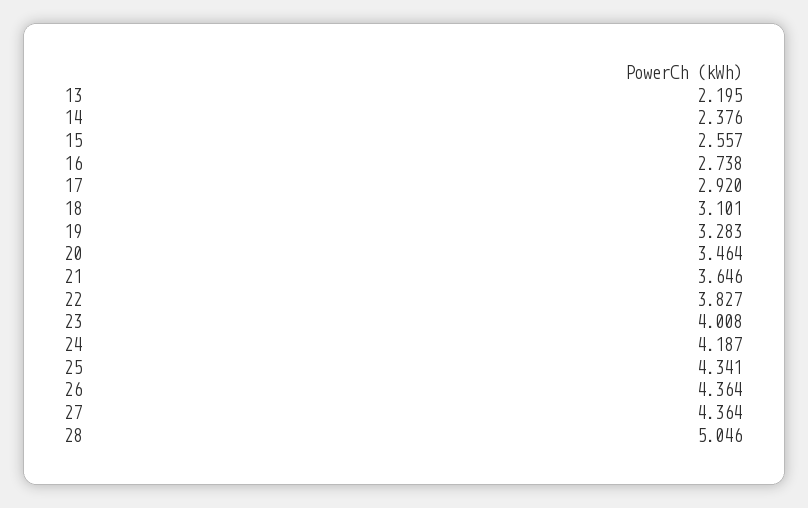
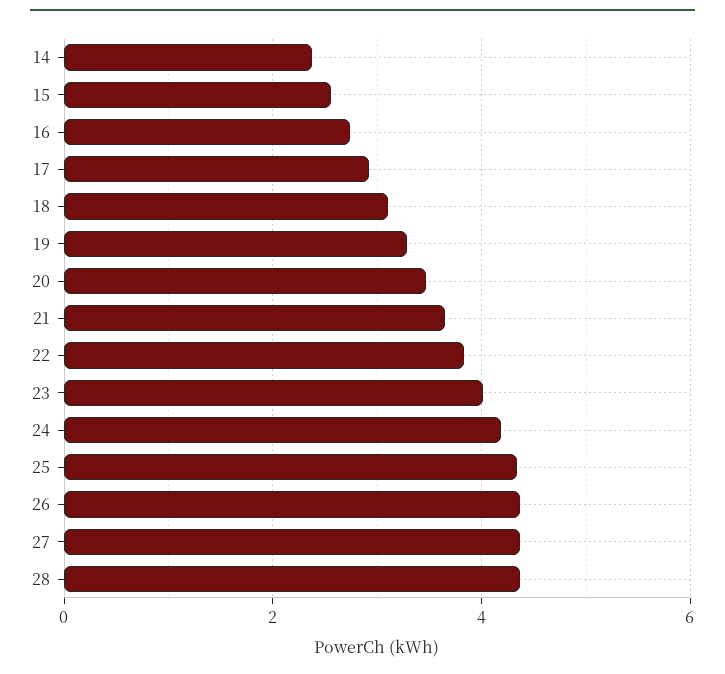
13: 2.195 -> none
28: 5.046 -> 4.4

